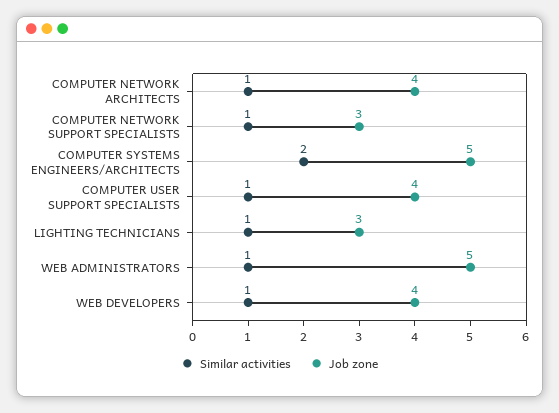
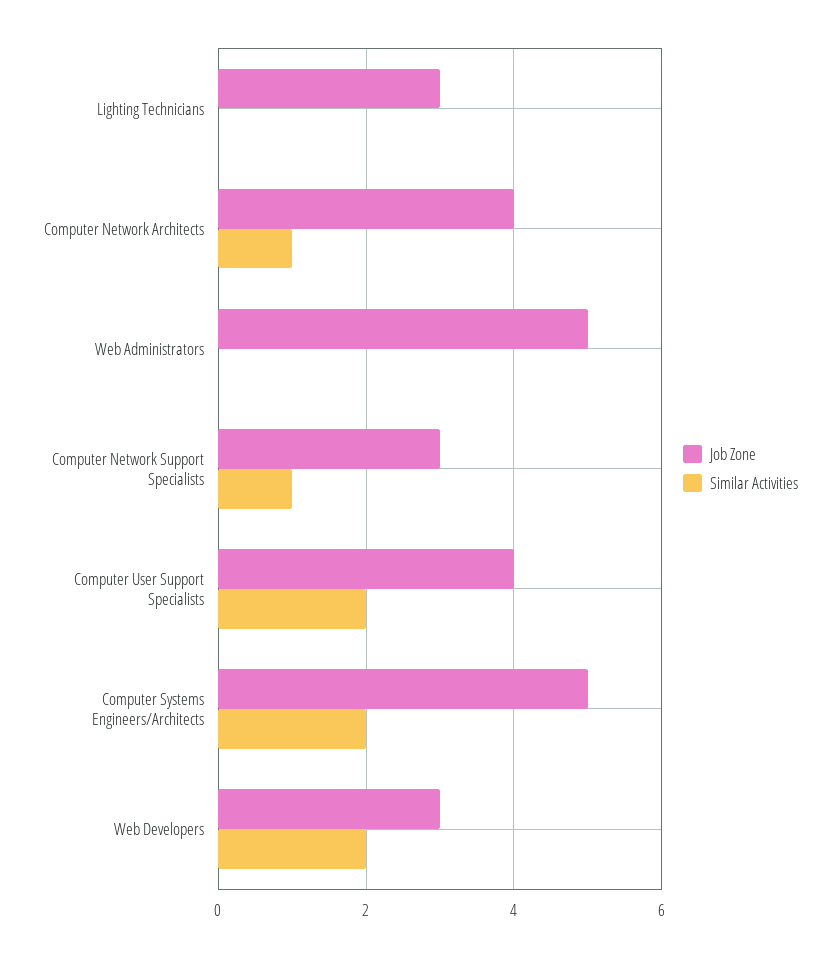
Similar activities, COMPUTER USER SUPPORT SPECIALISTS: 1 -> 2
Similar activities, LIGHTING TECHNICIANS: 1 -> 0
Similar activities, WEB ADMINISTRATORS: 1 -> 0
Similar activities, WEB DEVELOPERS: 1 -> 2
Job zone, WEB DEVELOPERS: 4 -> 3

